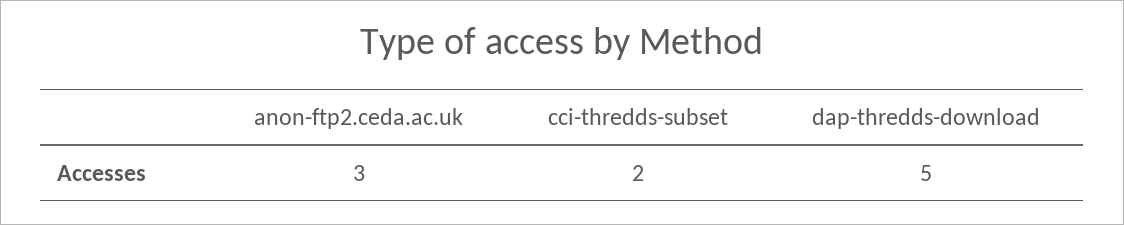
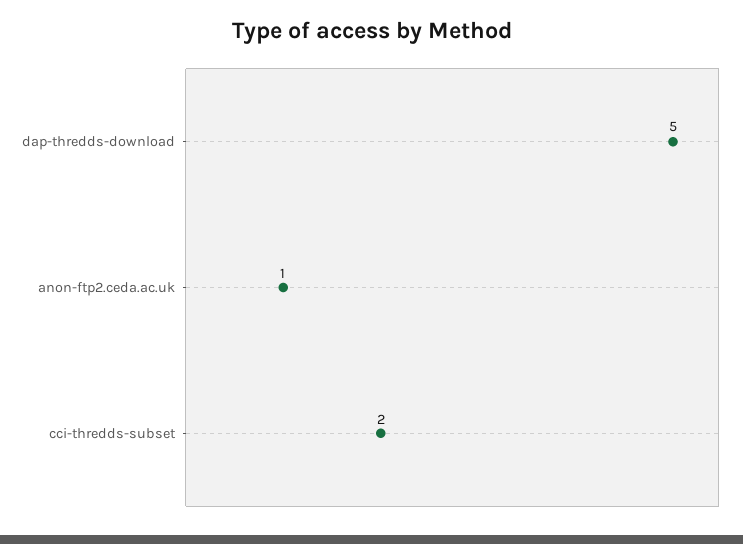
anon-ftp2.ceda.ac.uk: 3 -> 1

